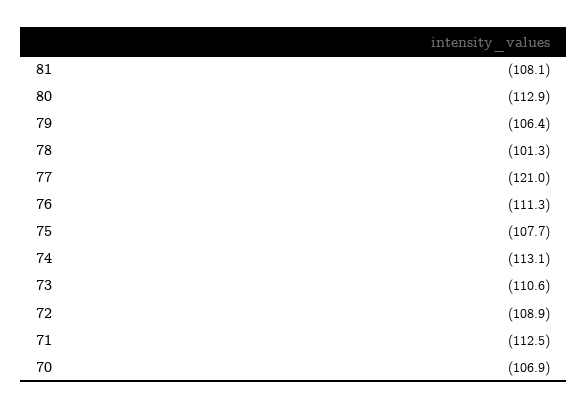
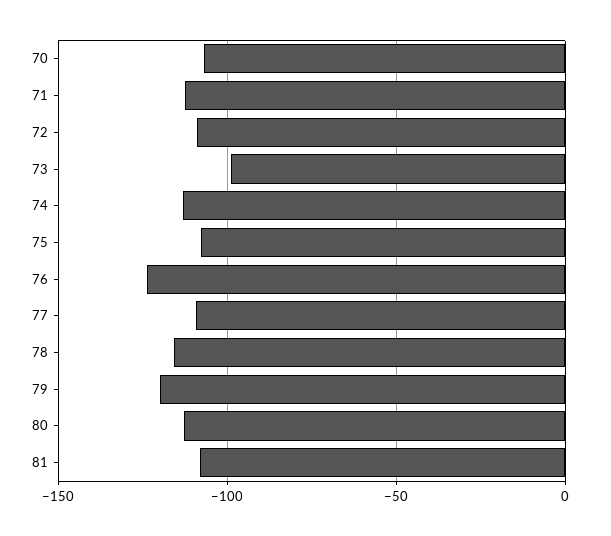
79: -106.4 -> -120
78: -101.3 -> -115
77: -121 -> -110
76: -111.3 -> -125
73: -110.6 -> -100

